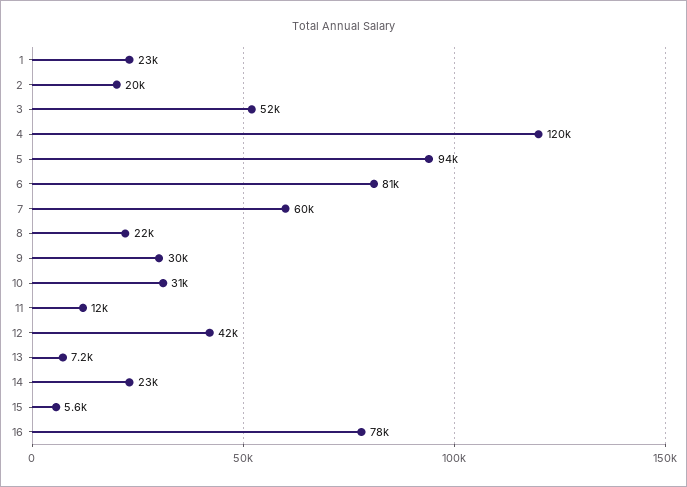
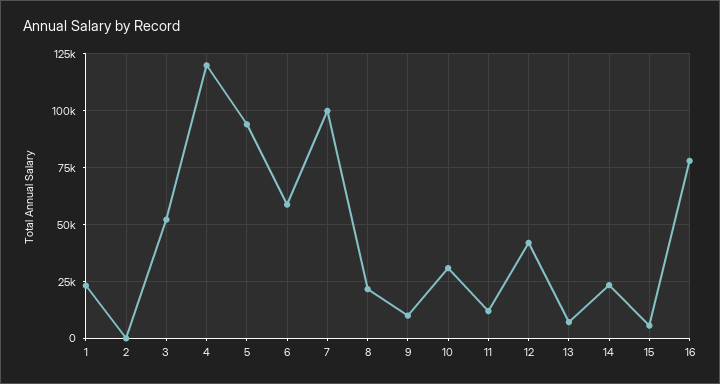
2: 20000 -> 0
6: 81000 -> 60000
7: 60000 -> 100000
9: 30000 -> 10000

